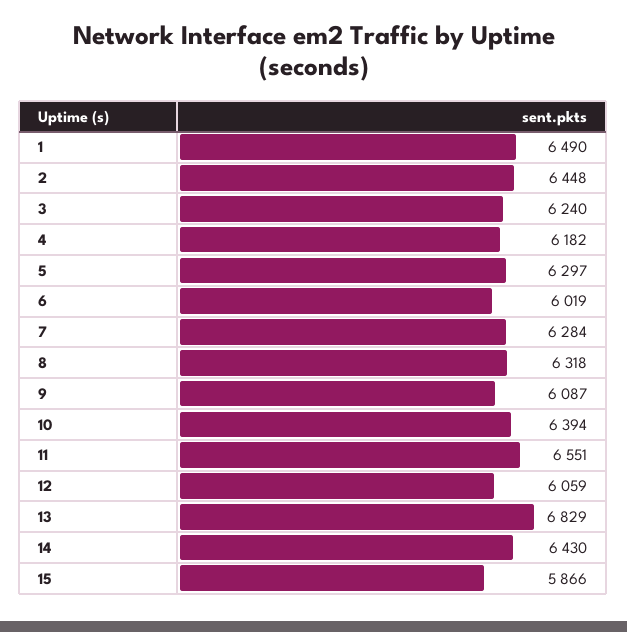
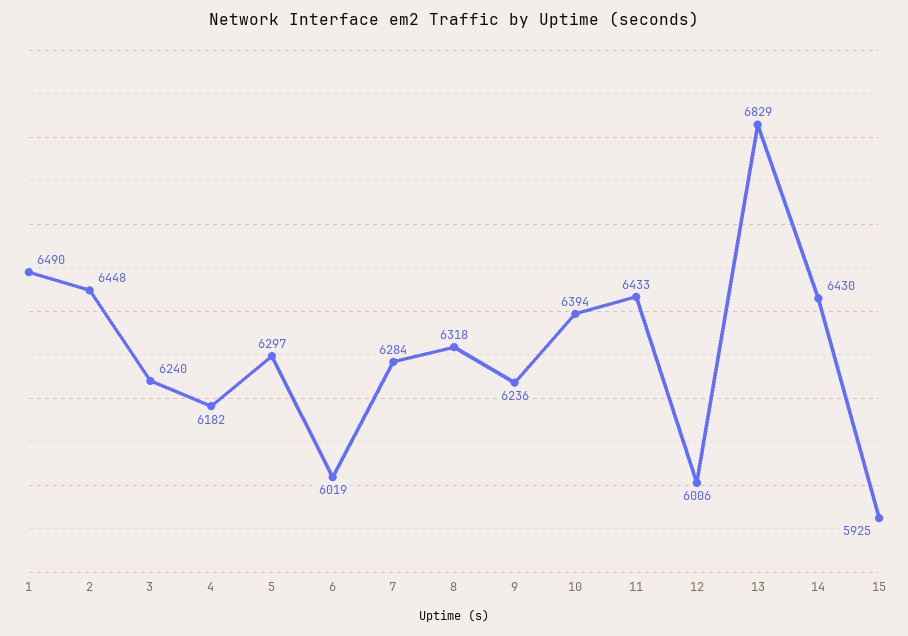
9: 6087 -> 6236
11: 6551 -> 6433
12: 6059 -> 6006
15: 5866 -> 5925

